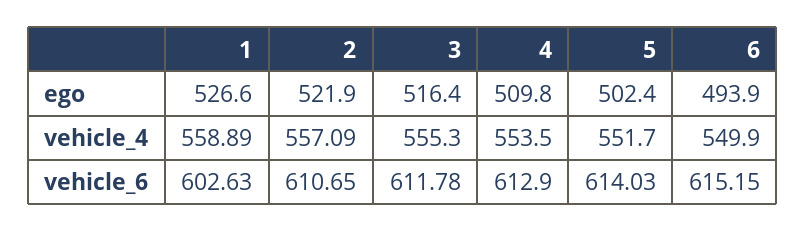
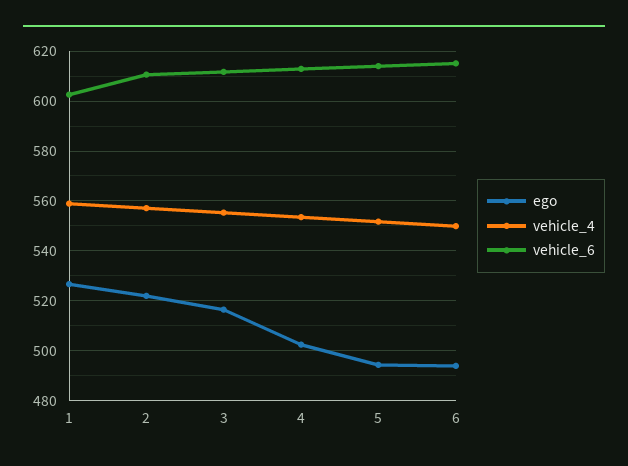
ego, 4: 509.8 -> 502.5
ego, 5: 502.4 -> 495

